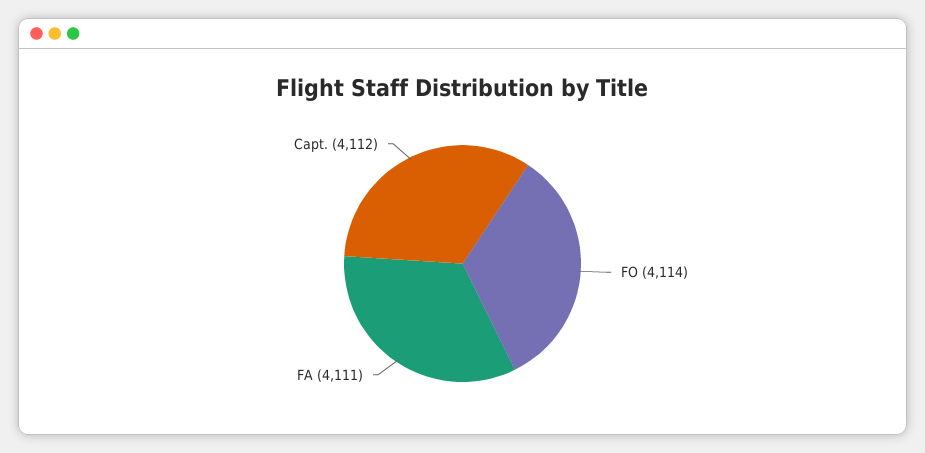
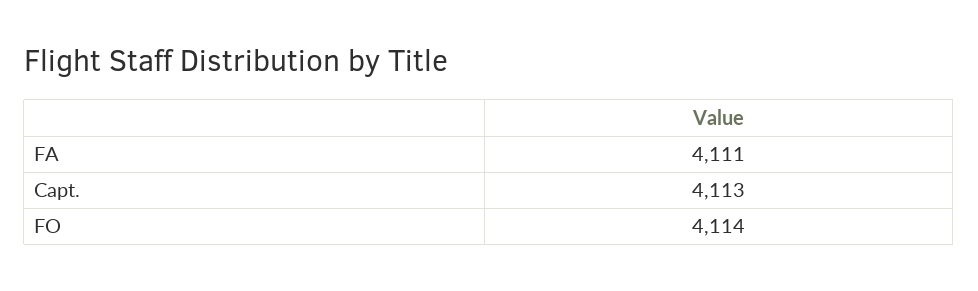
Capt.: 4112 -> 4113

